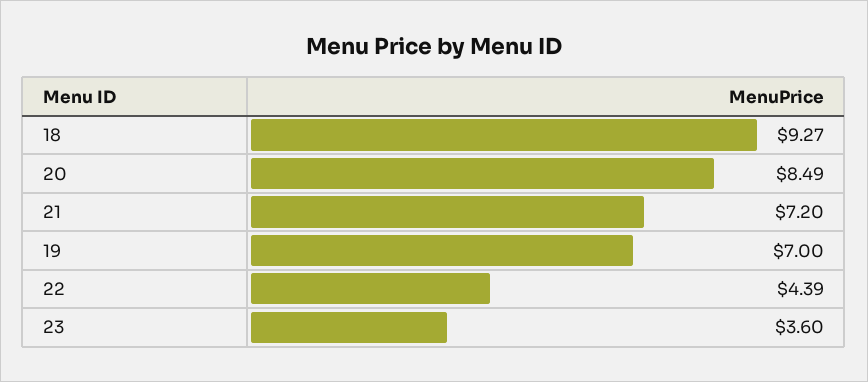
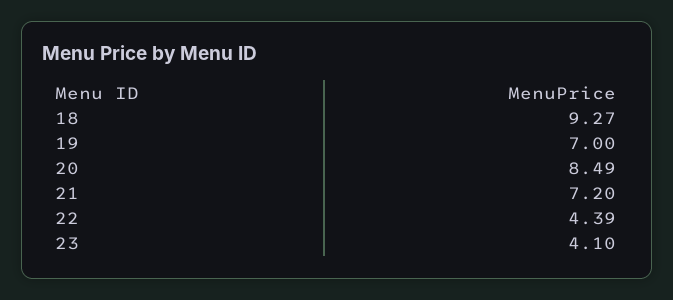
23: 3.6 -> 4.1

